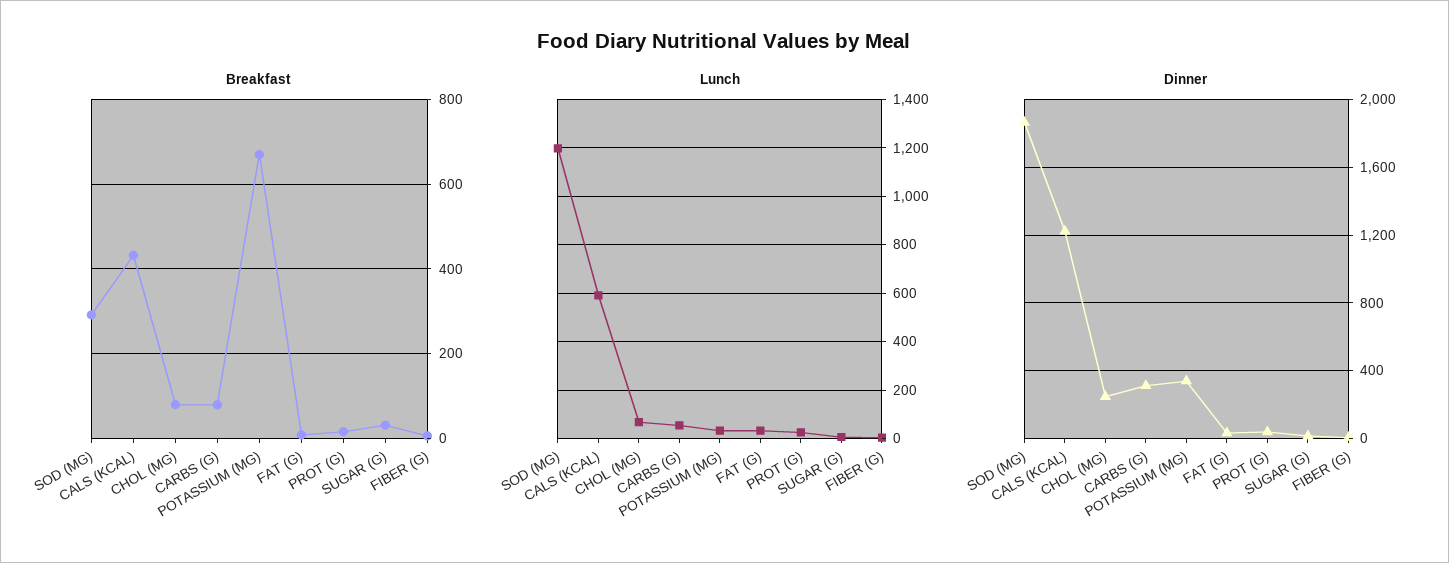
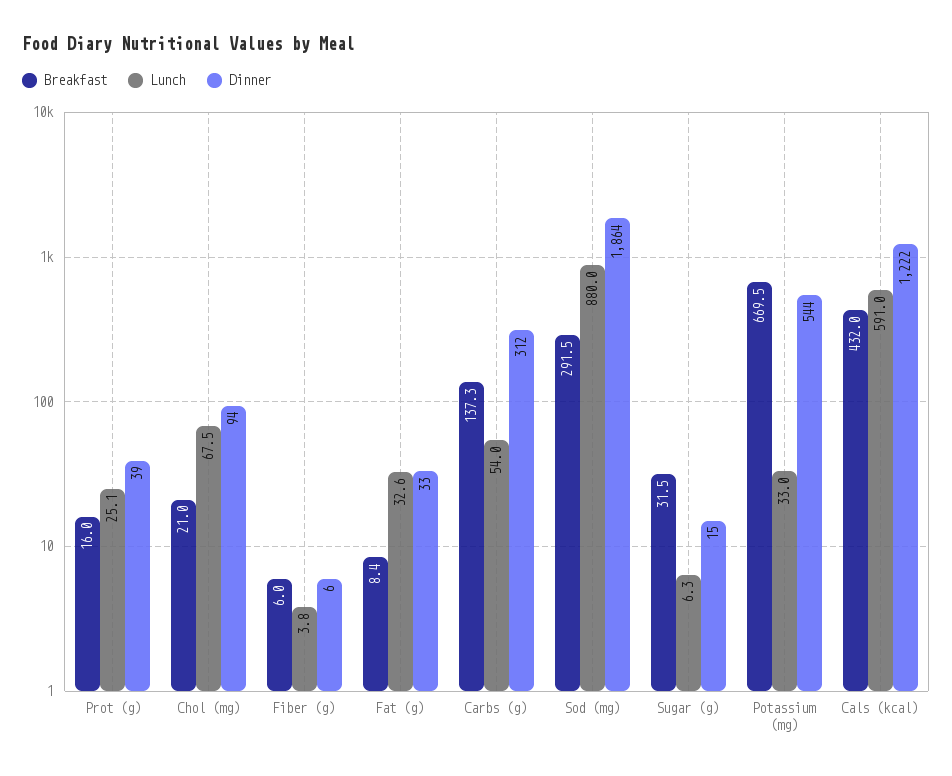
Breakfast, CHOL (MG): 80 -> 21
Breakfast, CARBS (G): 80 -> 137.3
Lunch, SOD (MG): 1200 -> 880
Dinner, CHOL (MG): 250 -> 94
Dinner, POTASSIUM (MG): 350 -> 544

